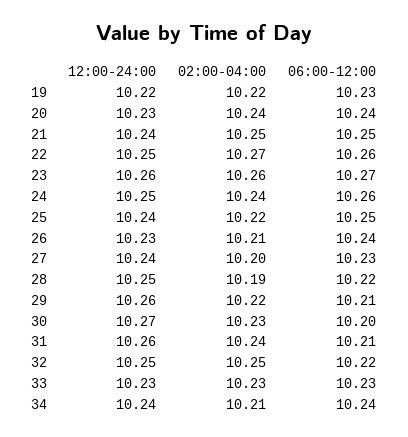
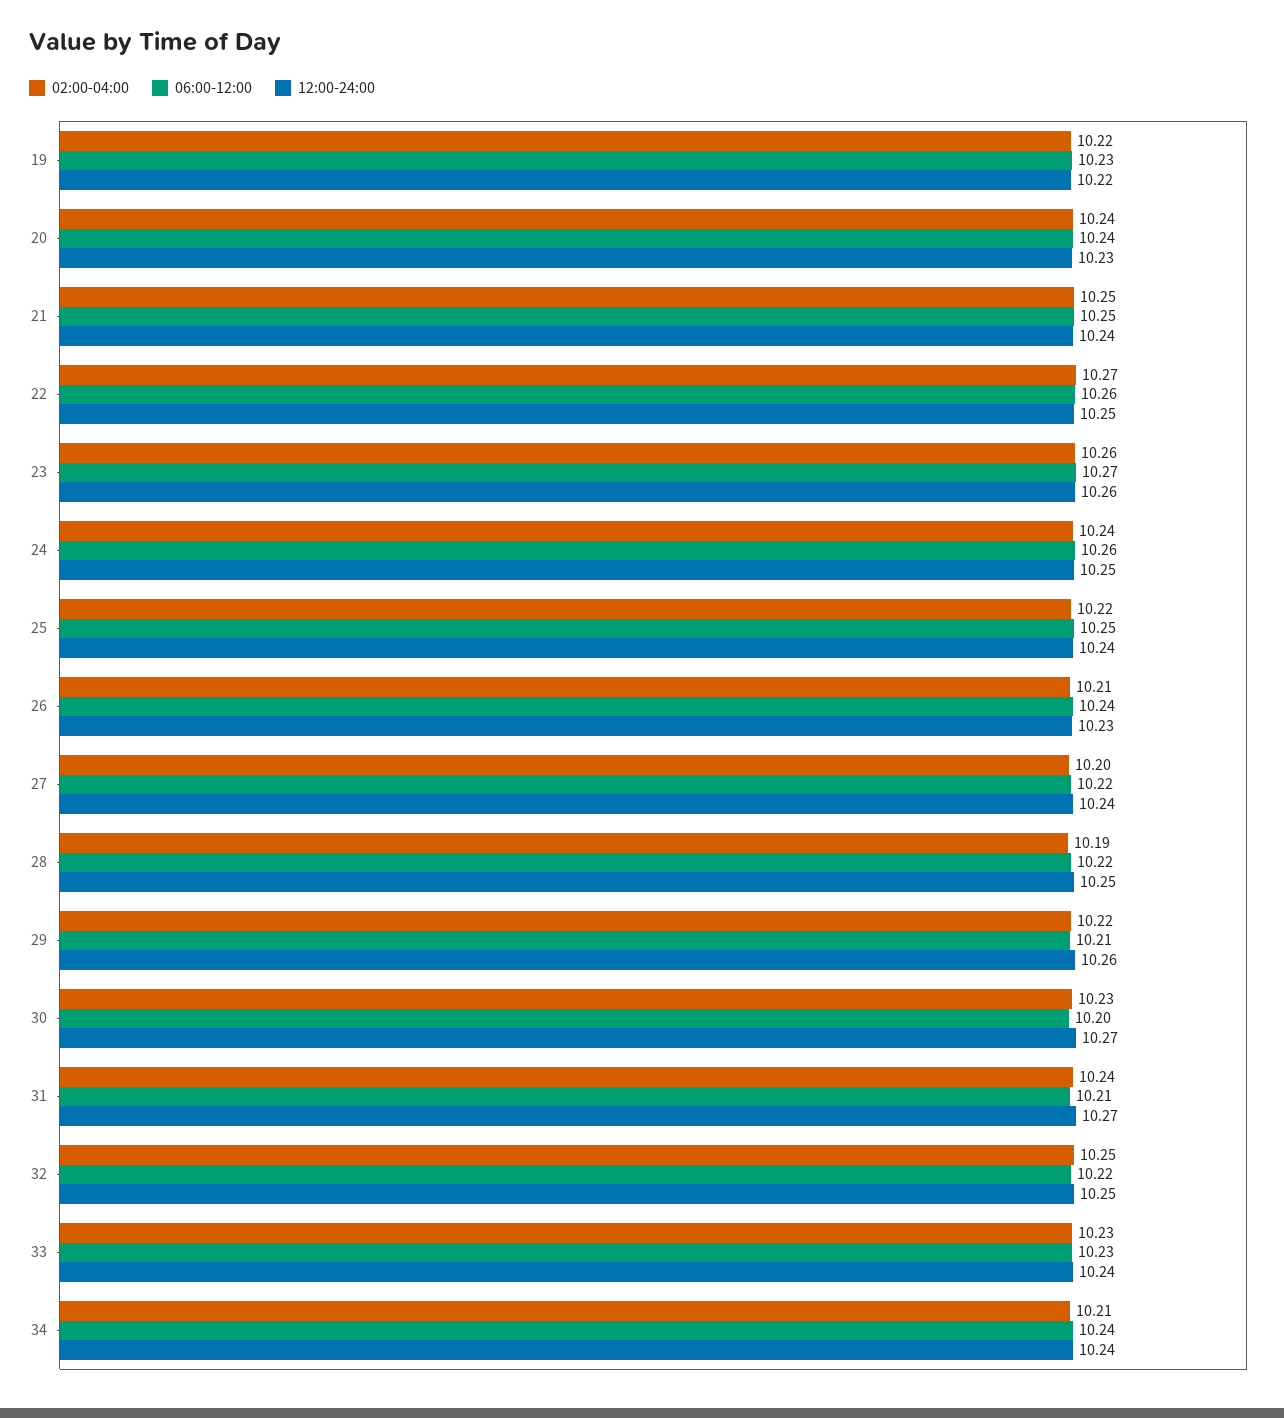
06:00-12:00, 27: 10.23 -> 10.22
12:00-24:00, 31: 10.26 -> 10.27
12:00-24:00, 33: 10.23 -> 10.24

